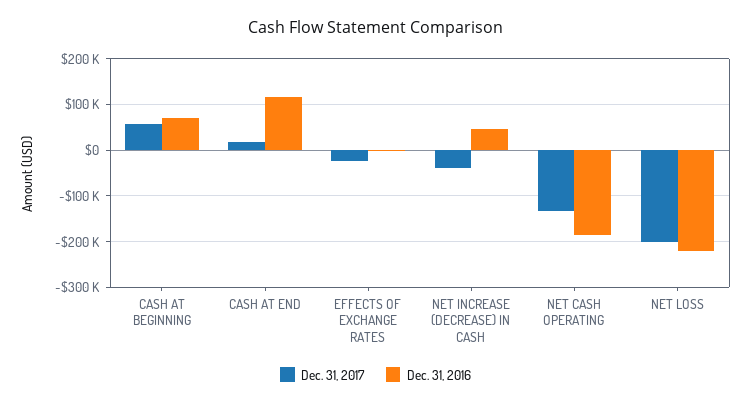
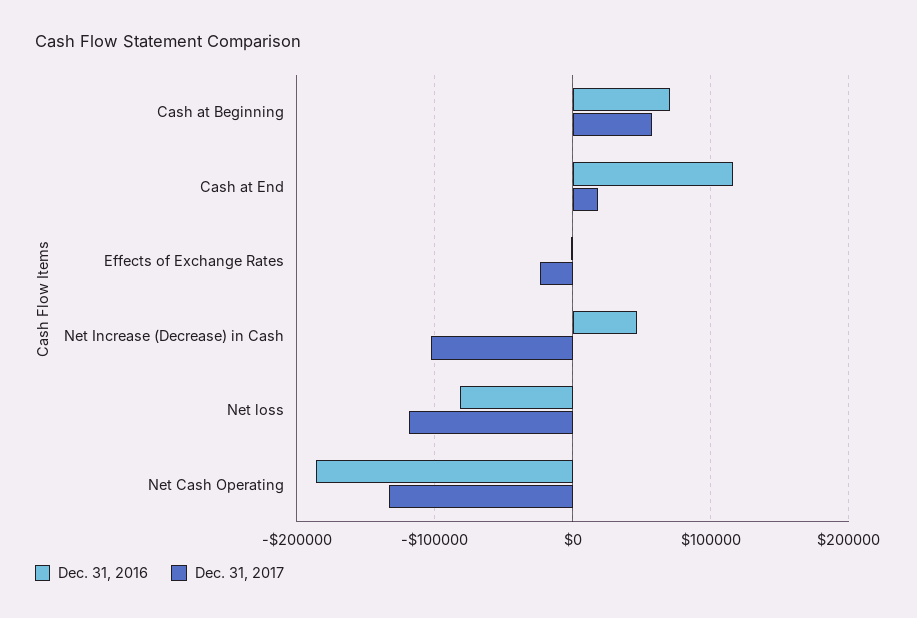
Dec. 31, 2017, NET INCREASE (DECREASE) IN CASH: -40000 -> -100000
Dec. 31, 2017, NET LOSS: -200000 -> -120000
Dec. 31, 2016, NET LOSS: -220000 -> -80000

